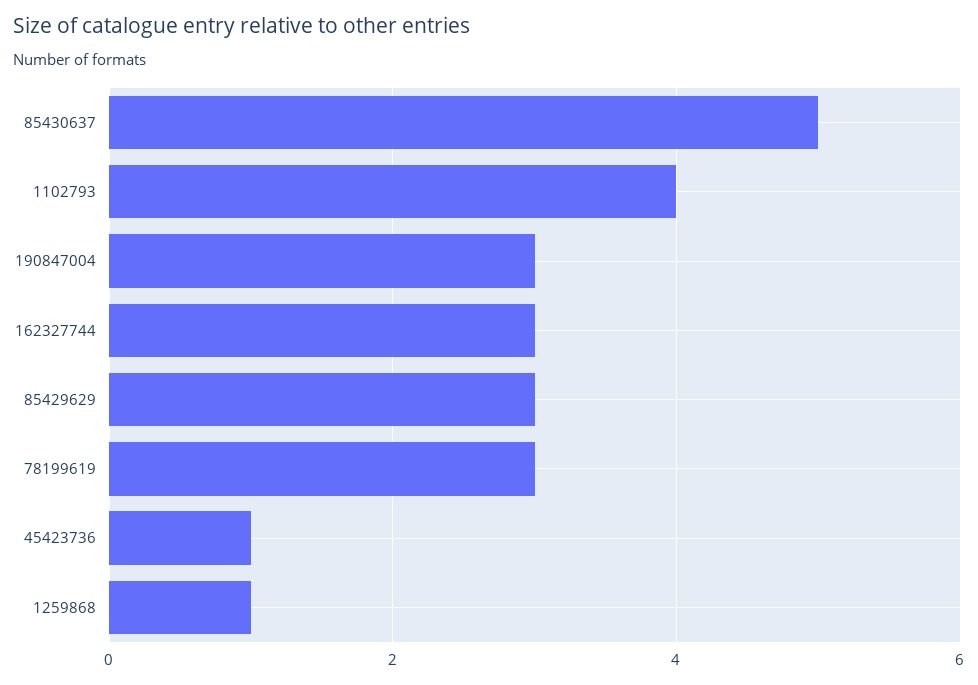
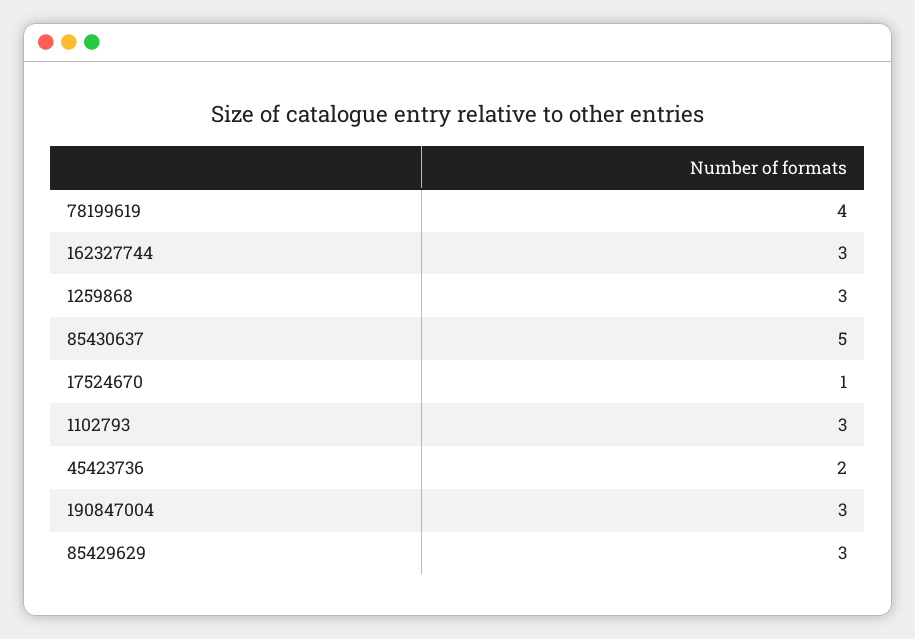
1102793: 4 -> 3
78199619: 3 -> 4
45423736: 1 -> 2
1259868: 1 -> 3
17524670: none -> 1

